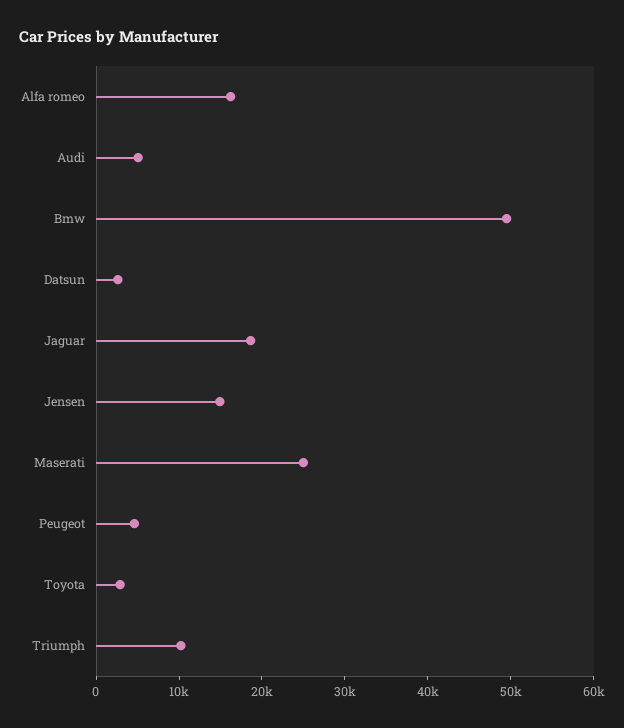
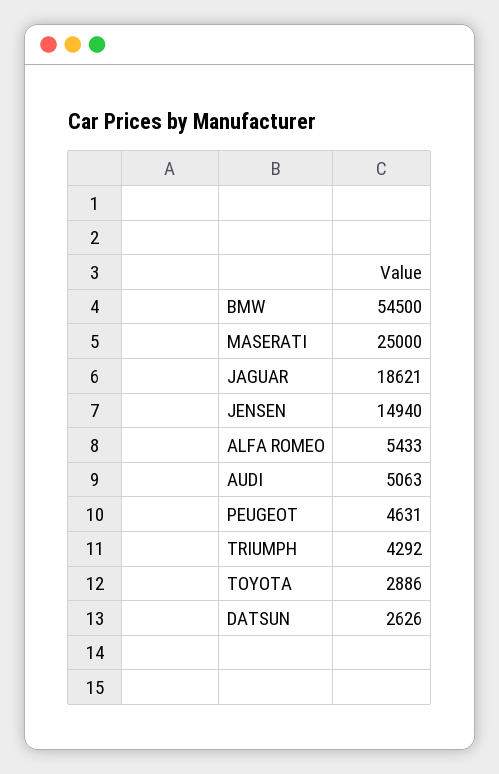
Alfa romeo: 16000 -> 5433
Bmw: 50000 -> 54500
Triumph: 10000 -> 4292

